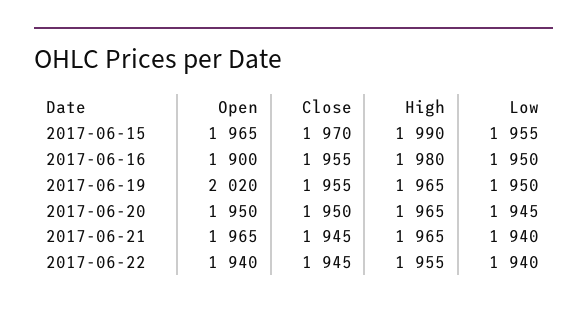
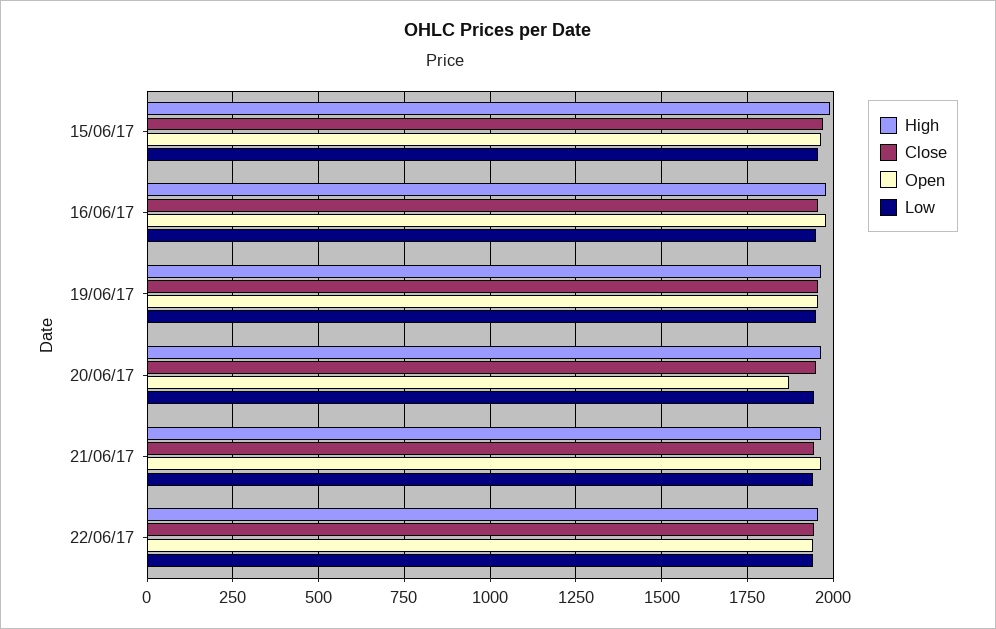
Open, 2017-06-16: 1900 -> 1975
Open, 2017-06-19: 2020 -> 1950
Open, 2017-06-20: 1950 -> 1875

